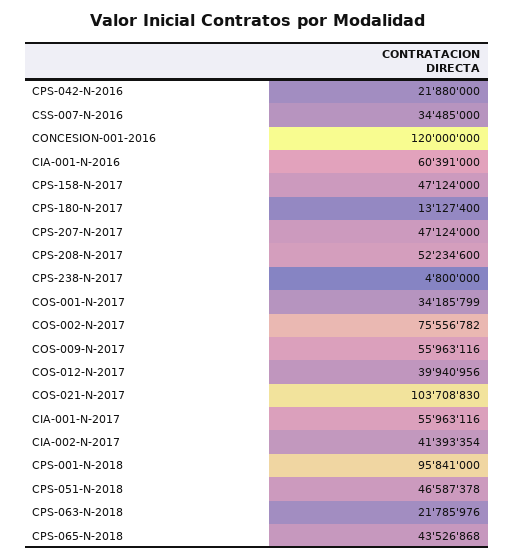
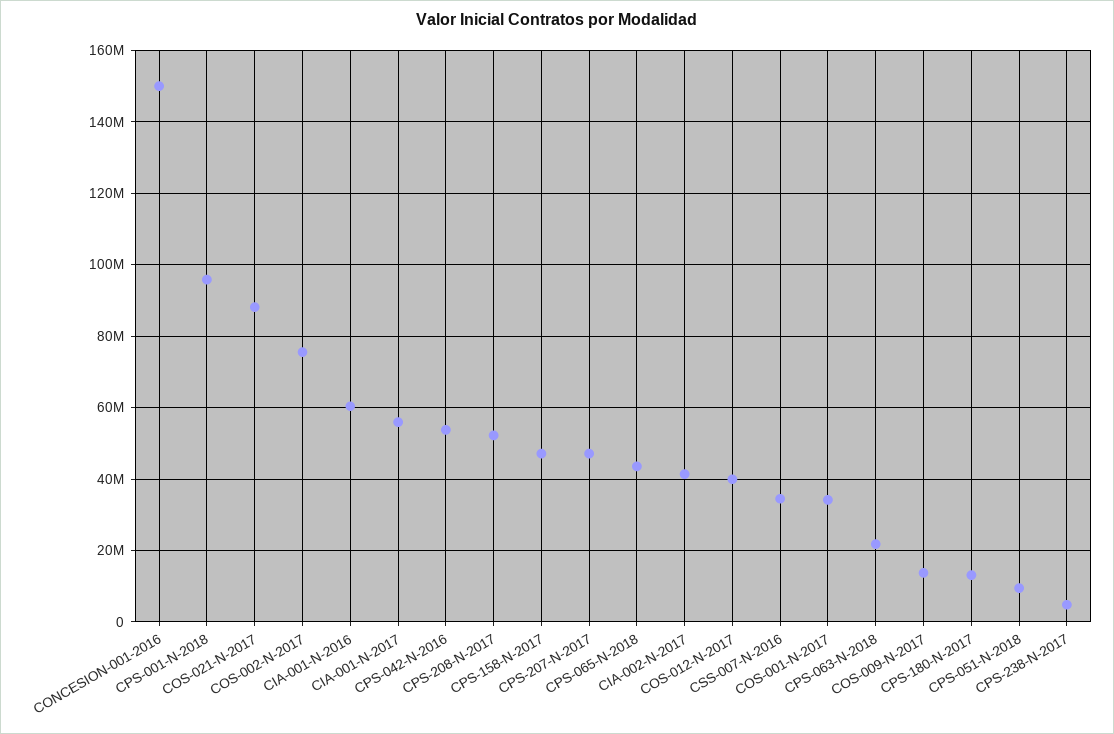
CPS-042-N-2016: 21880000 -> 54000000
CONCESION-001-2016: 120000000 -> 150000000
COS-009-N-2017: 55963116 -> 14000000
COS-021-N-2017: 103708830 -> 88000000
CPS-051-N-2018: 46587378 -> 10000000

